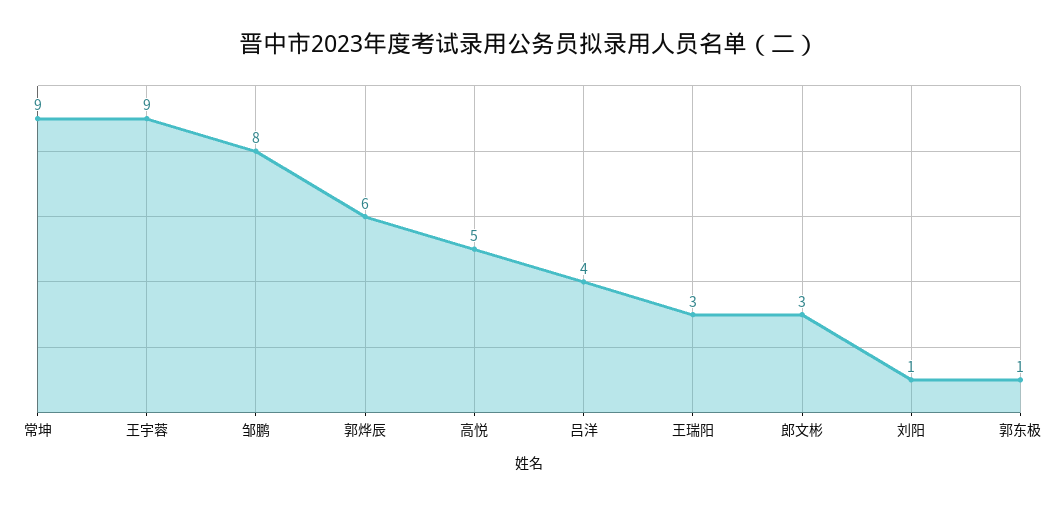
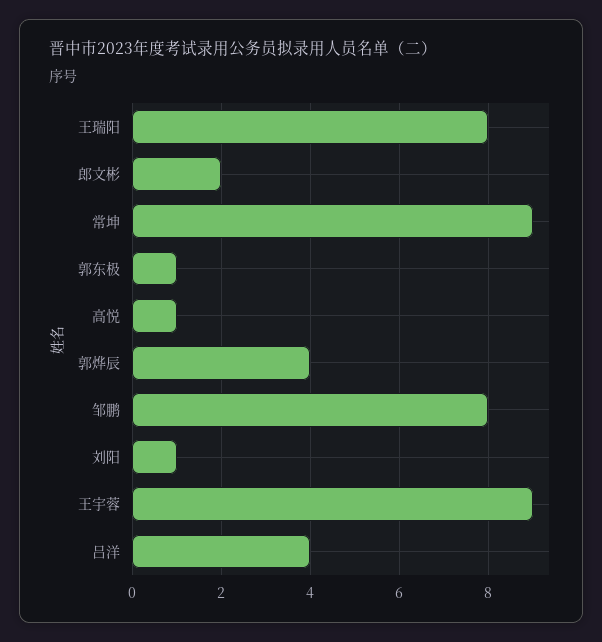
郭烨辰: 6 -> 4
高悦: 5 -> 1
王瑞阳: 3 -> 8
郎文彬: 3 -> 2

